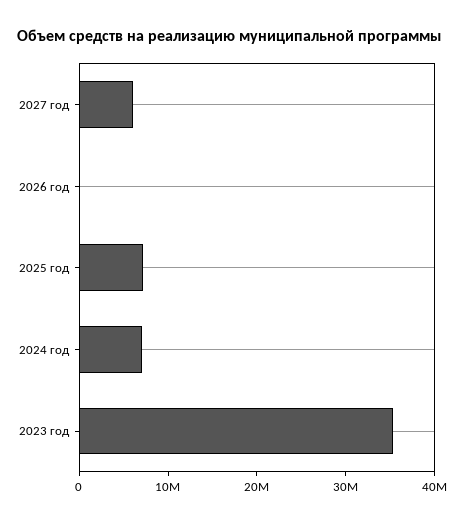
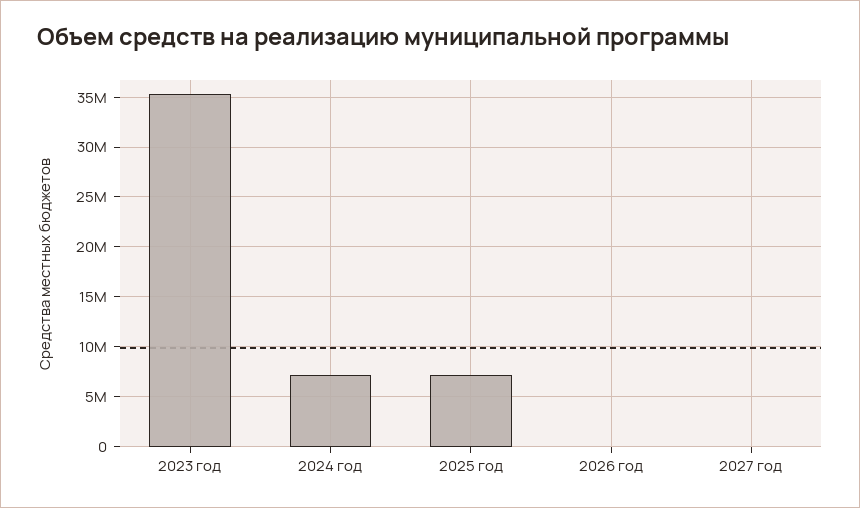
2027 год: 6000000 -> 0

